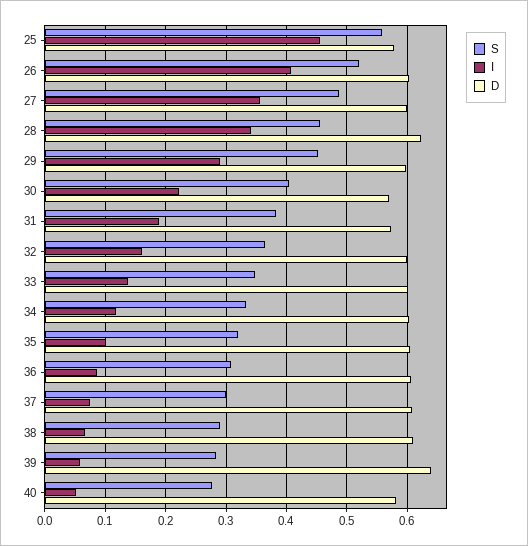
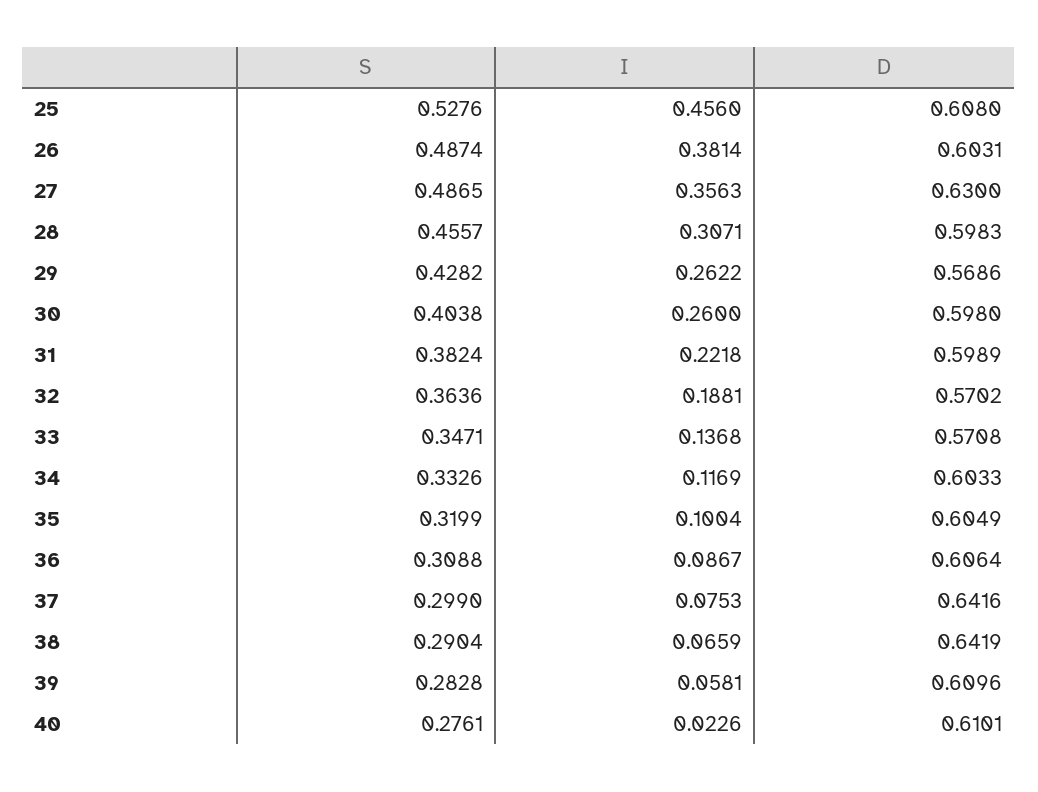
S, 25: 0.56 -> 0.5276
D, 25: 0.58 -> 0.608
S, 26: 0.52 -> 0.4874
I, 26: 0.41 -> 0.3814
D, 27: 0.6 -> 0.63
I, 28: 0.34 -> 0.3071
D, 28: 0.62 -> 0.5983
S, 29: 0.45 -> 0.4282
I, 29: 0.29 -> 0.2622
D, 29: 0.6 -> 0.5686
I, 30: 0.22 -> 0.26
D, 30: 0.57 -> 0.598
I, 31: 0.19 -> 0.2218
D, 31: 0.57 -> 0.5989
I, 32: 0.16 -> 0.1881
D, 32: 0.6 -> 0.5702
D, 33: 0.6 -> 0.5708
D, 37: 0.61 -> 0.6416
D, 38: 0.61 -> 0.6419
D, 39: 0.64 -> 0.6096
I, 40: 0.05 -> 0.0226
D, 40: 0.58 -> 0.6101

